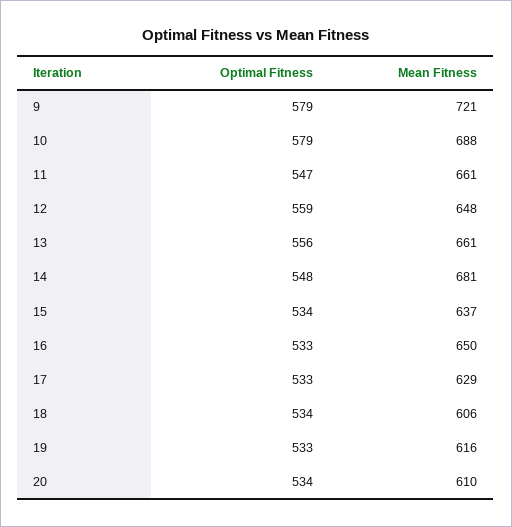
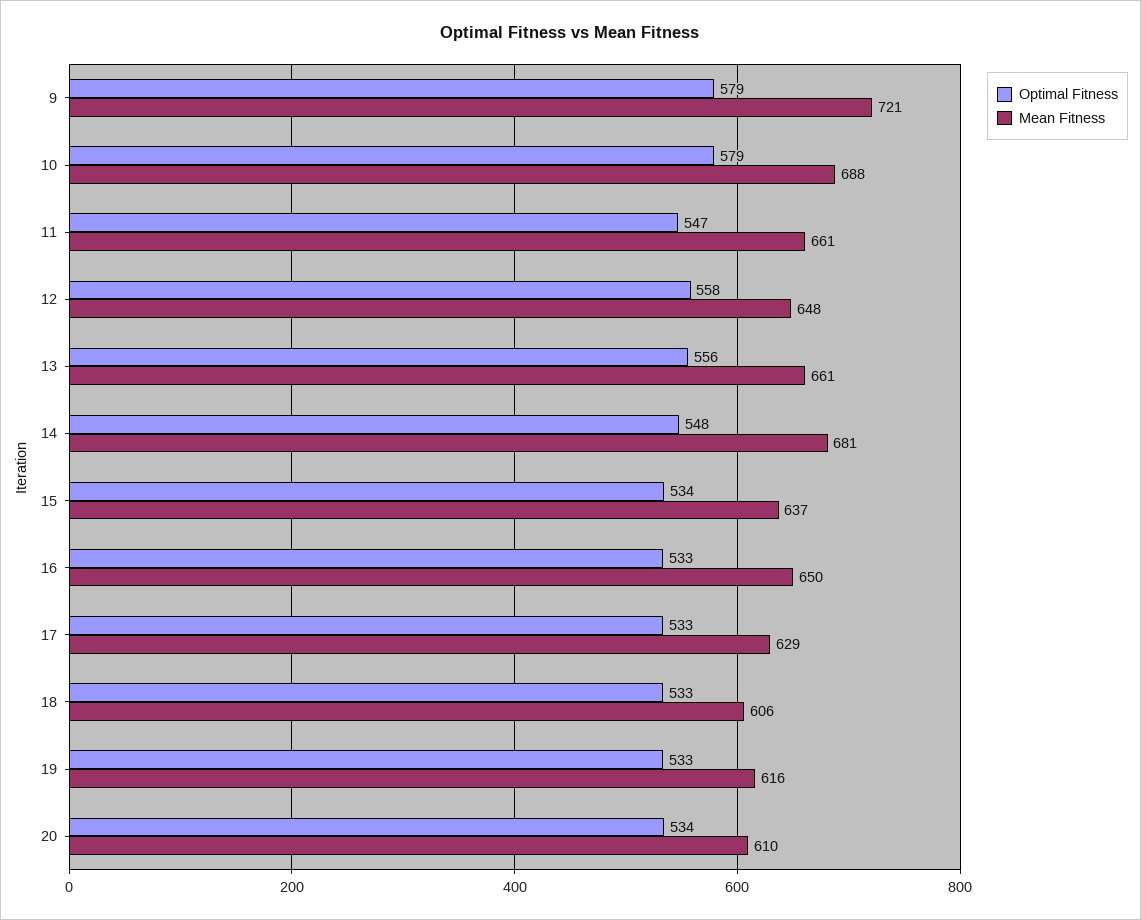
Optimal Fitness, 12: 559 -> 558
Optimal Fitness, 18: 534 -> 533

